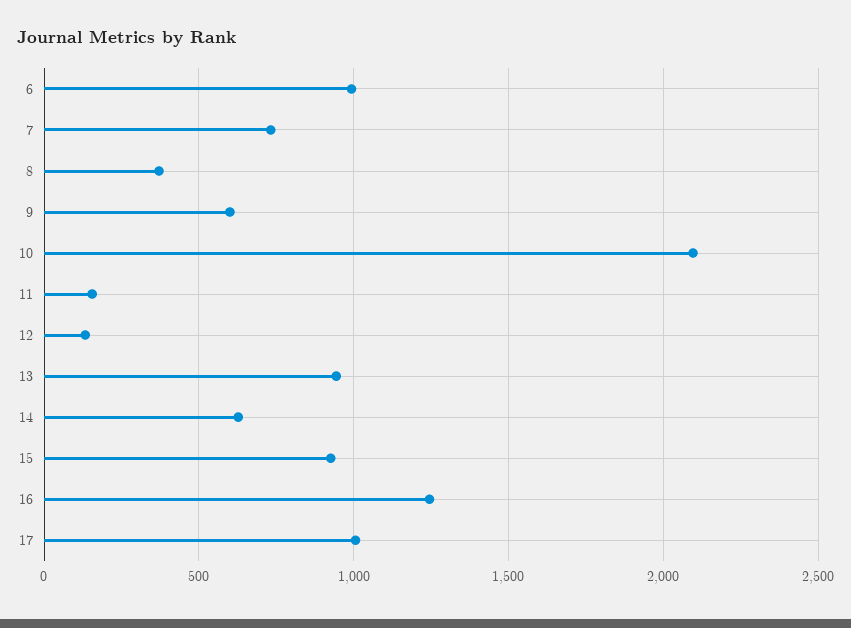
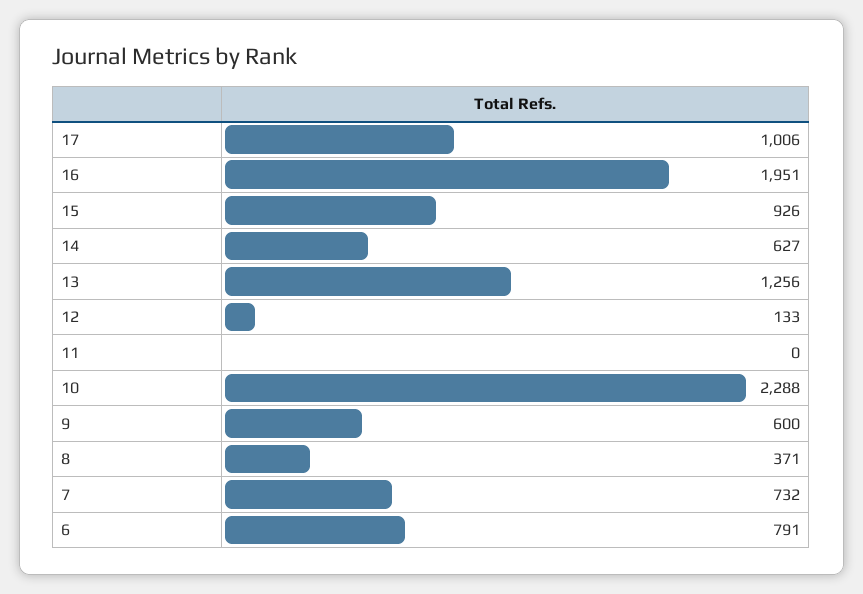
6: 1000 -> 791
10: 2100 -> 2288
11: 150 -> 0
13: 950 -> 1256
16: 1250 -> 1951

